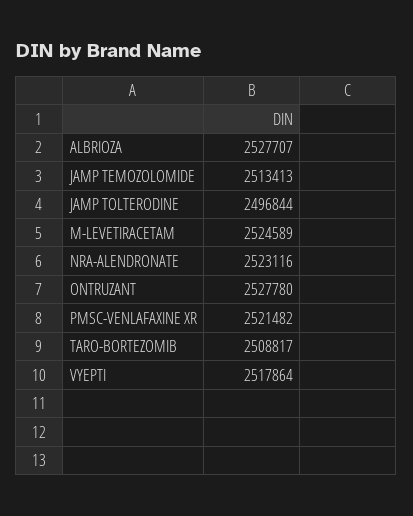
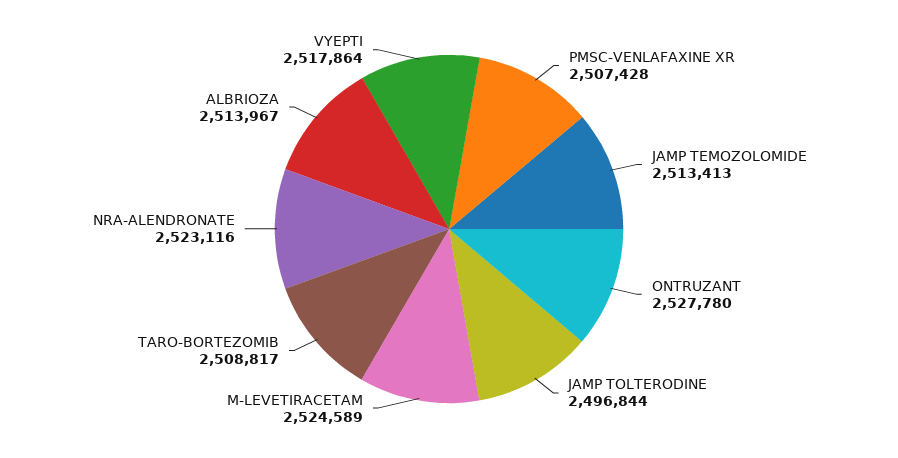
ALBRIOZA: 2527707 -> 2513967
PMSC-VENLAFAXINE XR: 2521482 -> 2507428

